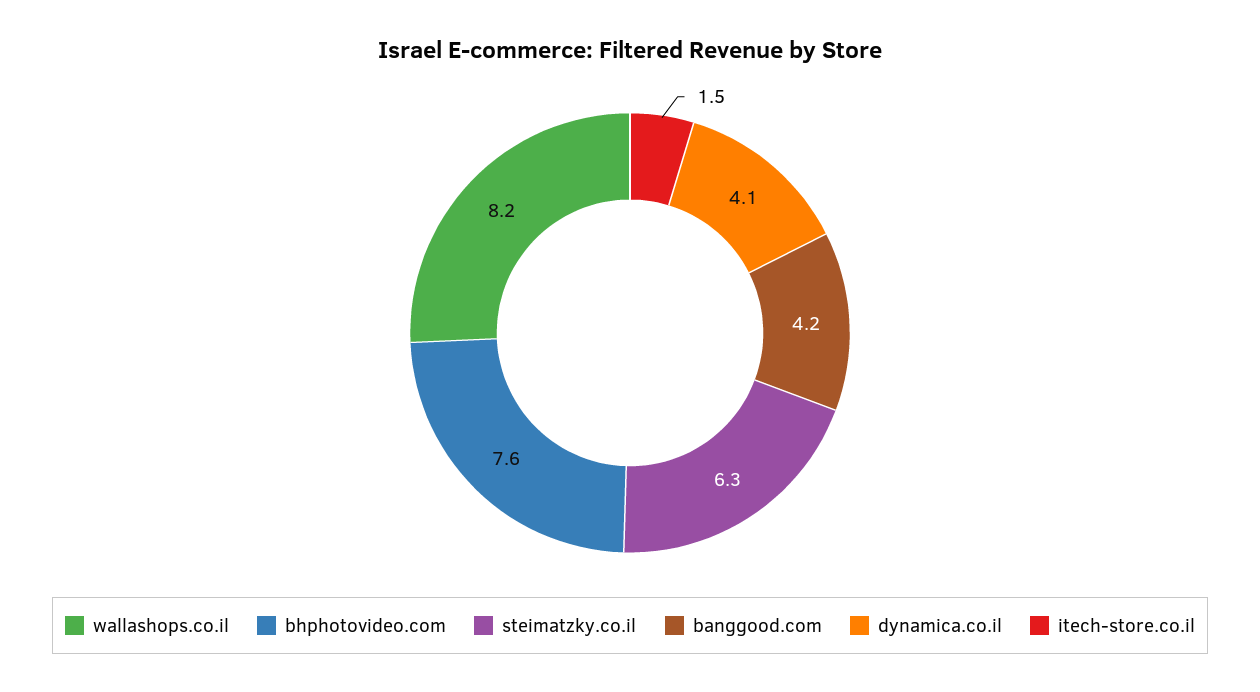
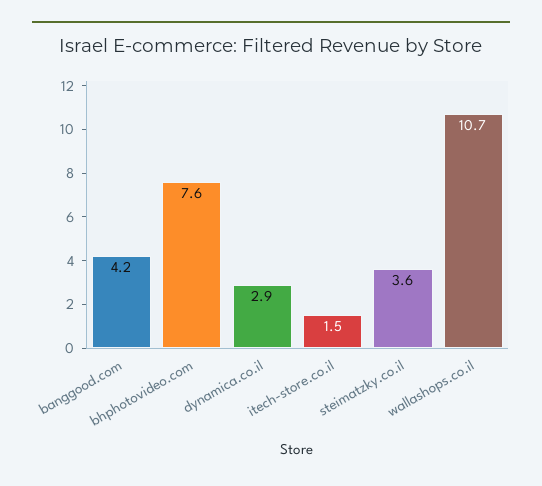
wallashops.co.il: 8.2 -> 10.7
steimatzky.co.il: 6.3 -> 3.6
dynamica.co.il: 4.1 -> 2.9

